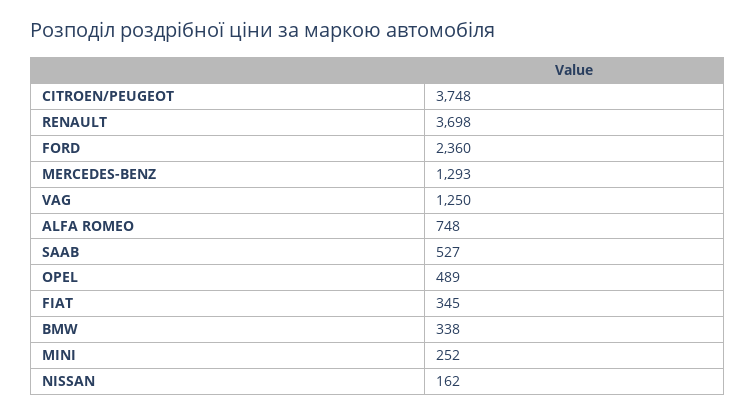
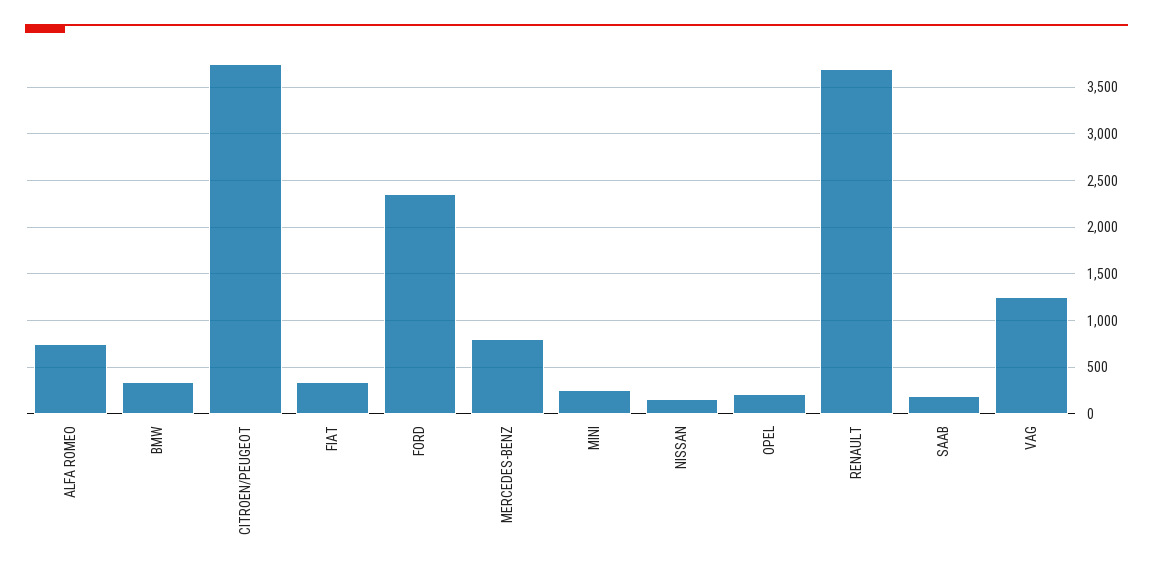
MERCEDES-BENZ: 1293 -> 800
SAAB: 527 -> 200
OPEL: 489 -> 200

